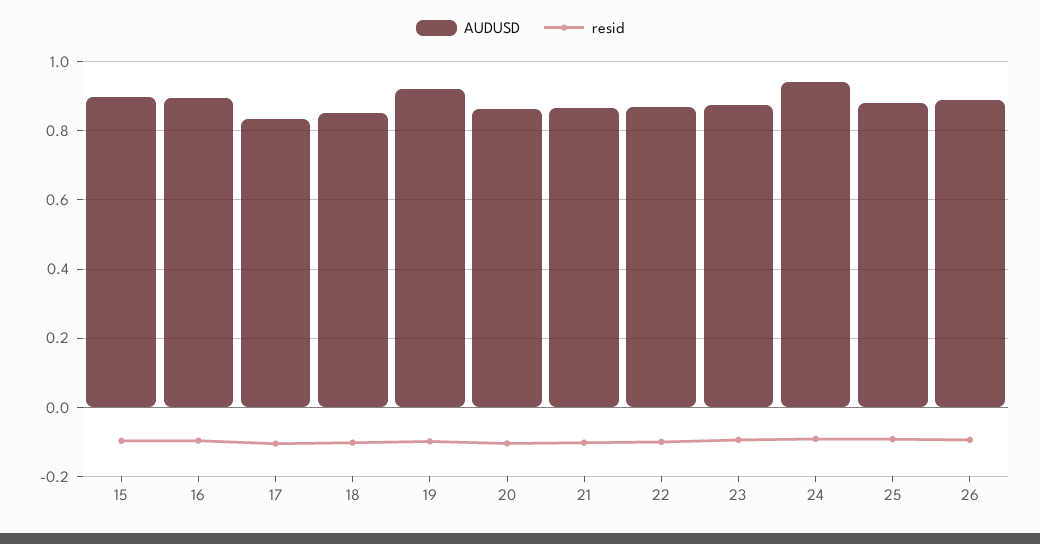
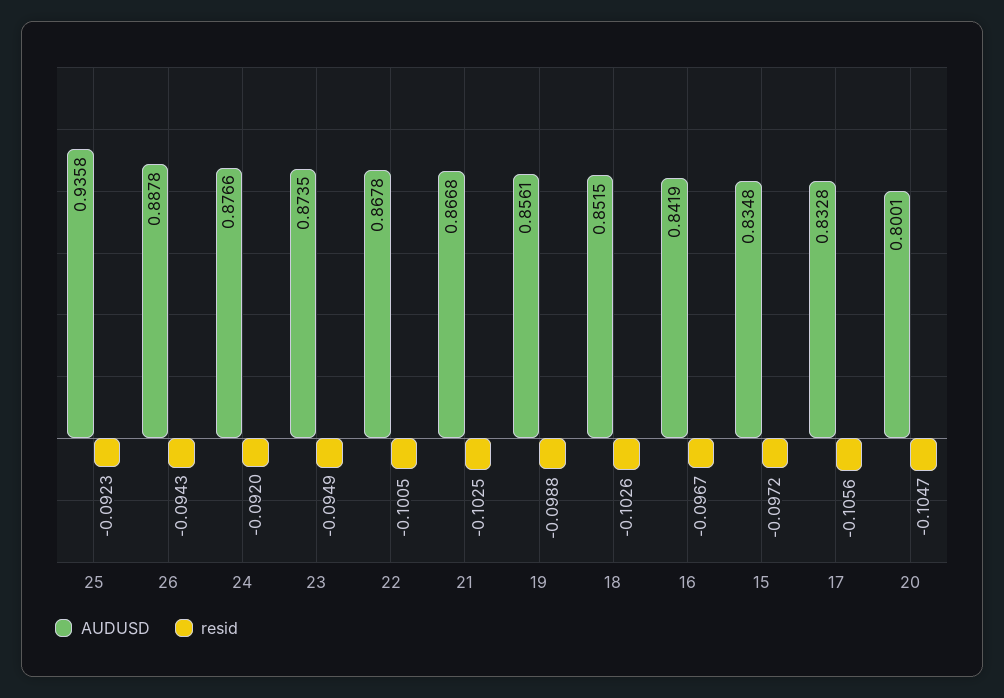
AUDUSD, 15: 0.9 -> 0.8348
AUDUSD, 16: 0.9 -> 0.8419
AUDUSD, 19: 0.92 -> 0.8561
AUDUSD, 20: 0.86 -> 0.8001
AUDUSD, 24: 0.94 -> 0.8766
AUDUSD, 25: 0.88 -> 0.9358

